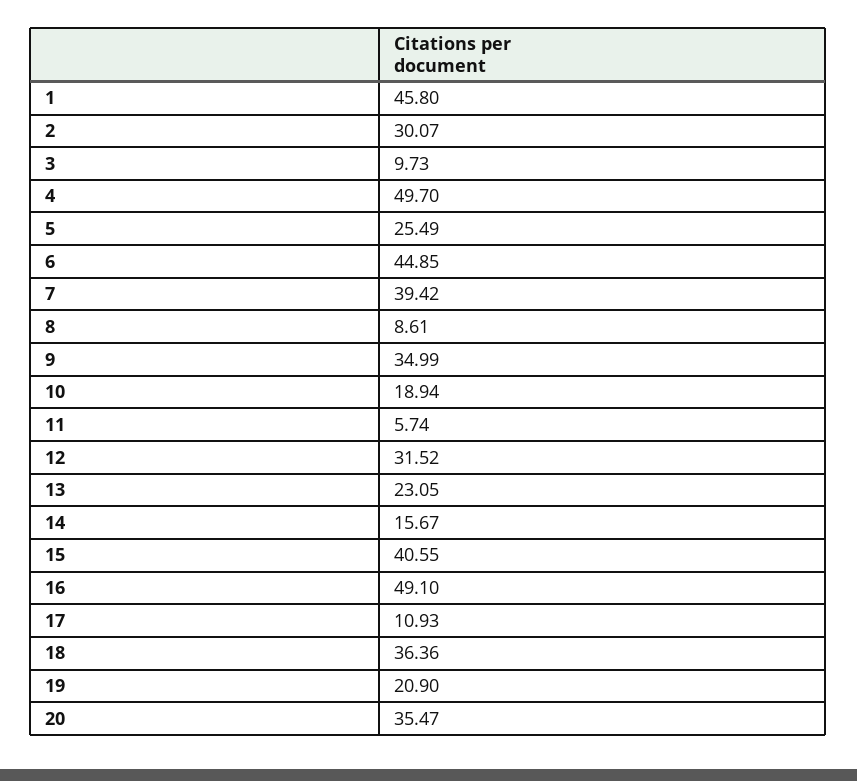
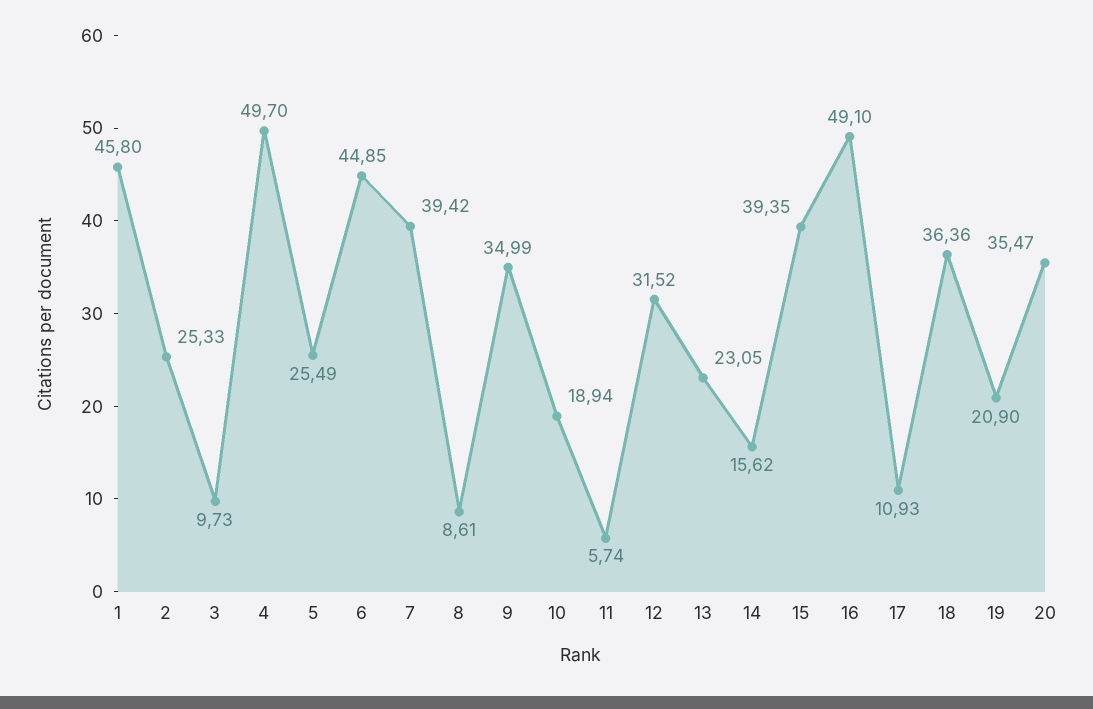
2: 30.07 -> 25.33
14: 15.67 -> 15.62
15: 40.55 -> 39.35

